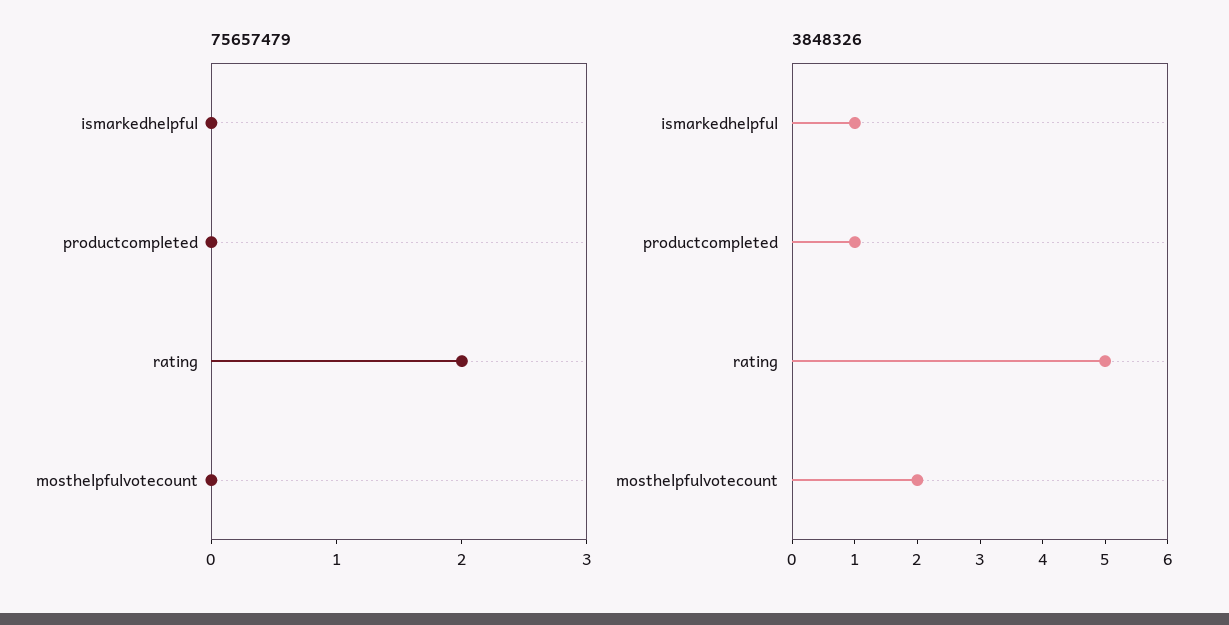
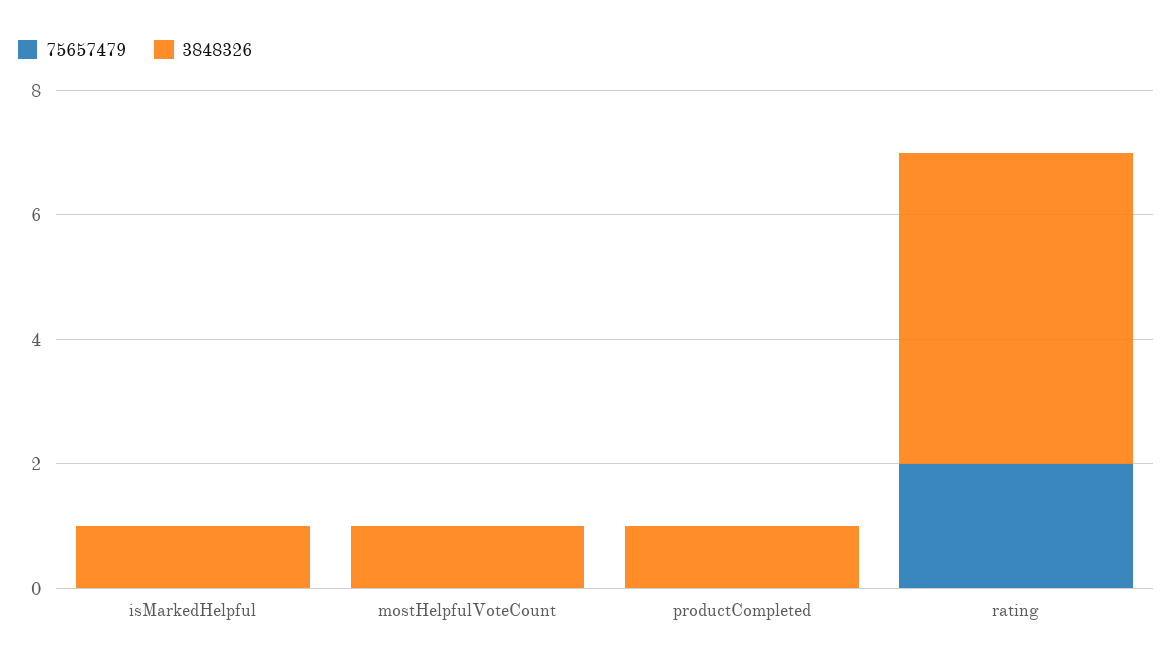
3848326, mosthelpfulvotecount: 2 -> 1

